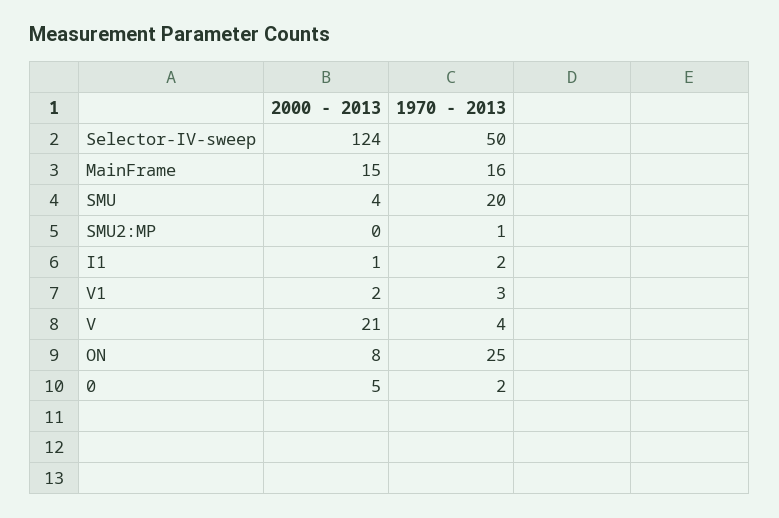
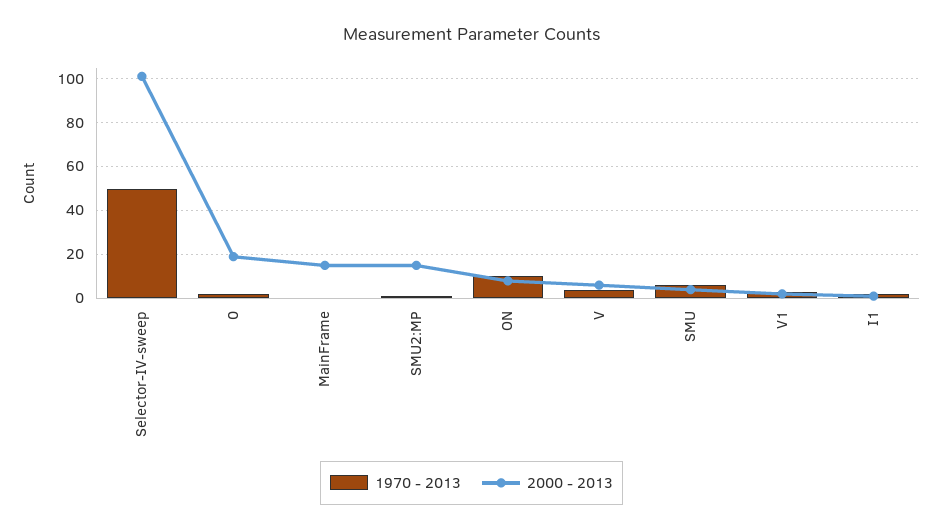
2000 - 2013, Selector-IV-sweep: 124 -> 100
1970 - 2013, MainFrame: 16 -> 0
1970 - 2013, SMU: 20 -> 5
2000 - 2013, SMU2:MP: 0 -> 15
2000 - 2013, V: 21 -> 5
1970 - 2013, ON: 25 -> 10
2000 - 2013, 0: 5 -> 20

